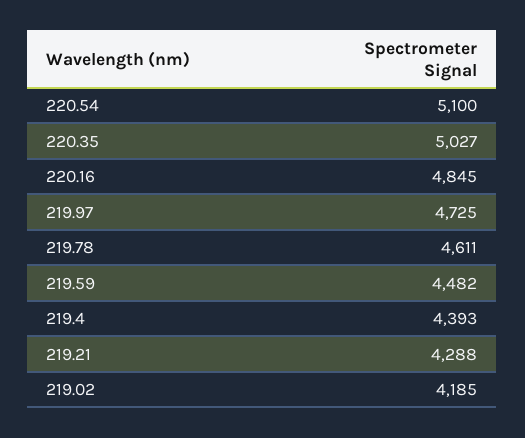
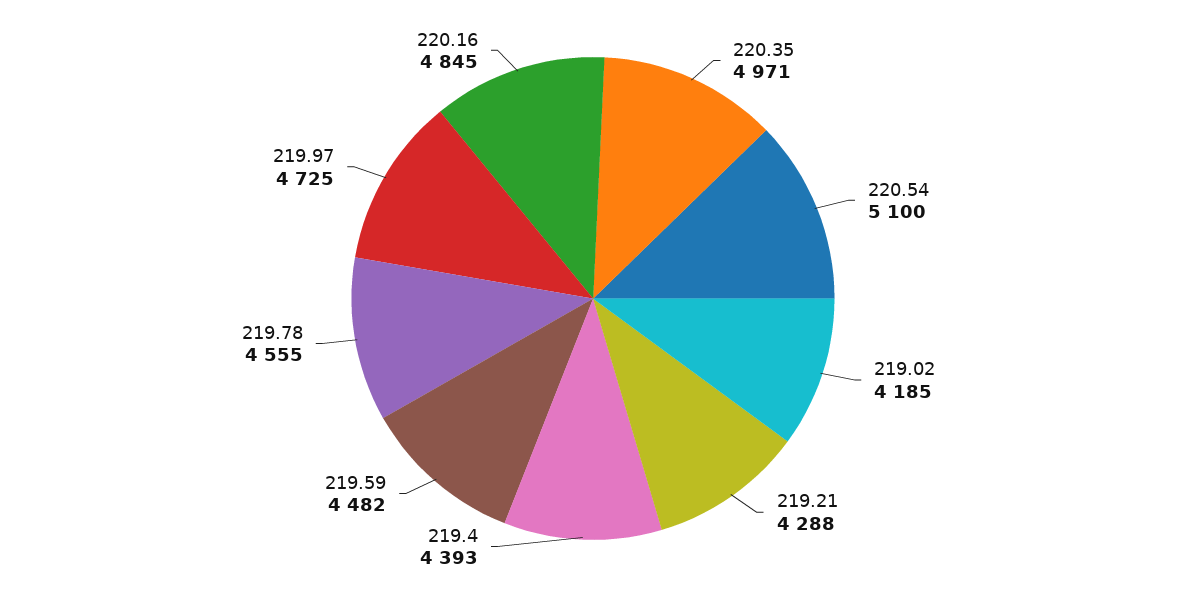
220.35: 5027 -> 4971
219.78: 4611 -> 4555

